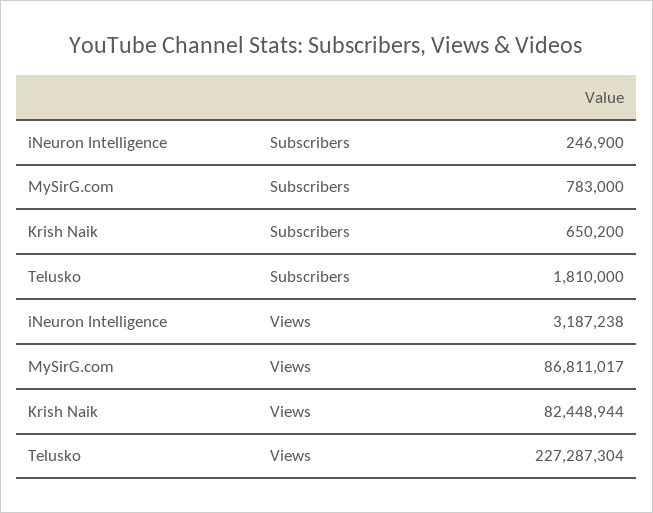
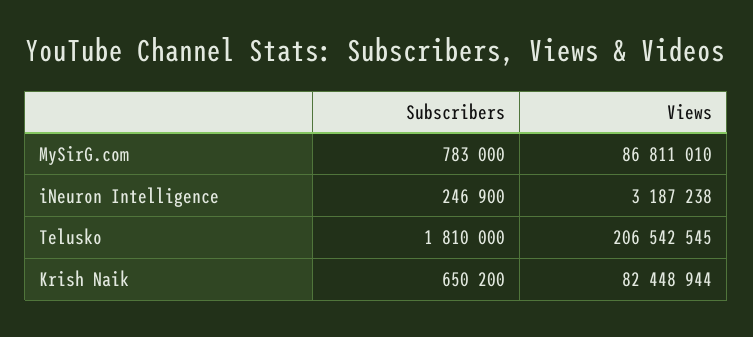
MySirG.com, Views: 86811017 -> 86811010
Telusko, Views: 227287304 -> 206542545

